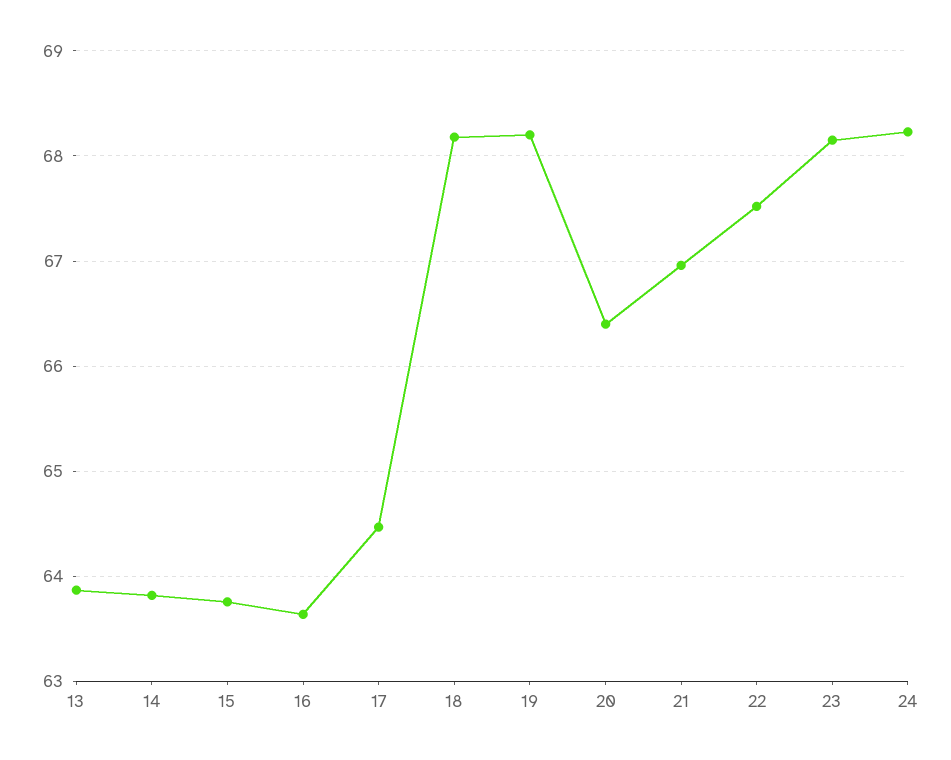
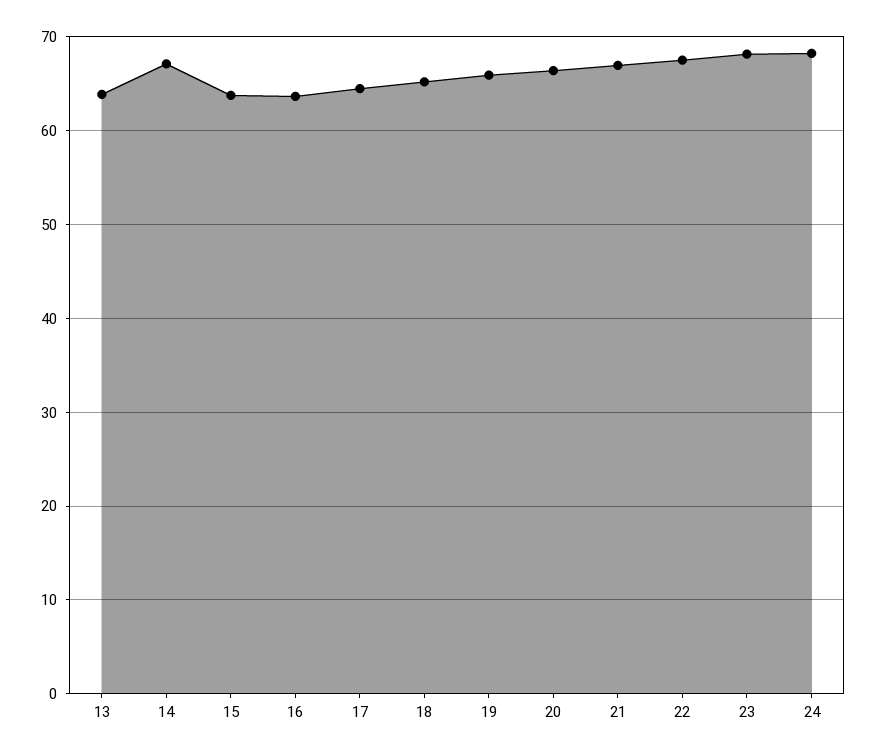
14: 63.8 -> 67
18: 68.2 -> 65
19: 68.2 -> 66

